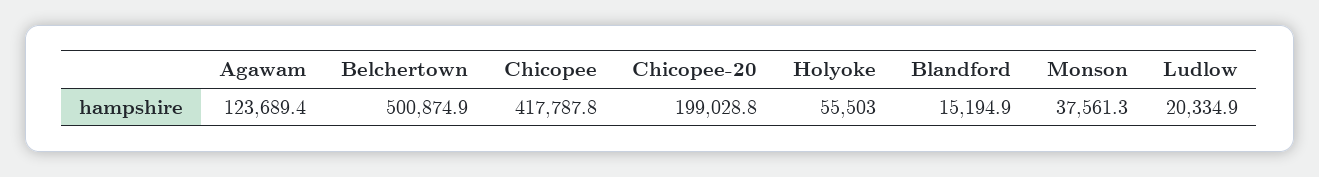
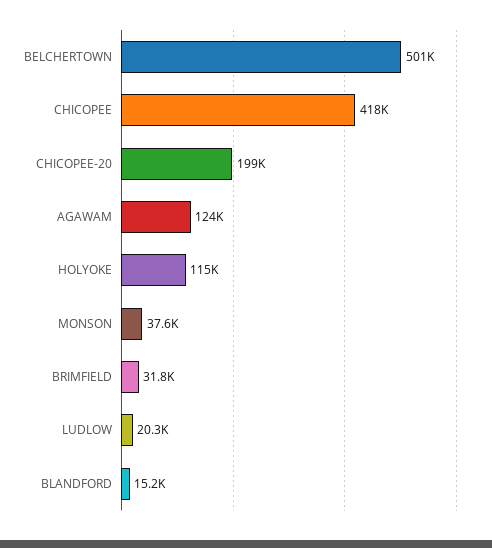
Holyoke: 55503 -> 115000
BRIMFIELD: none -> 31800

